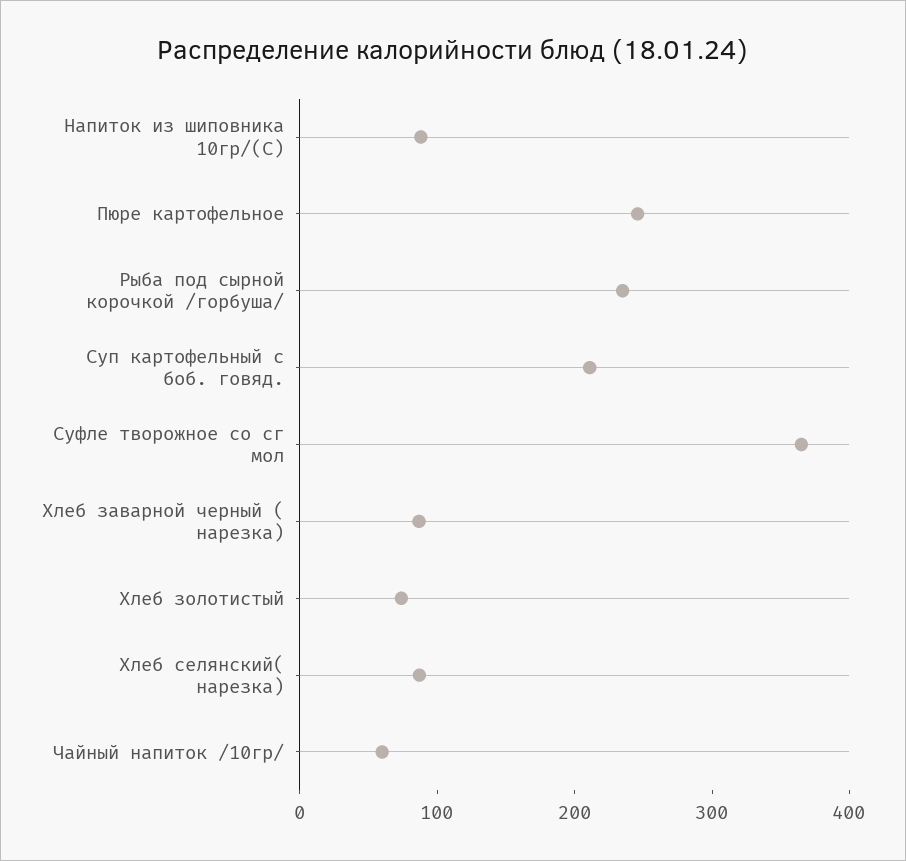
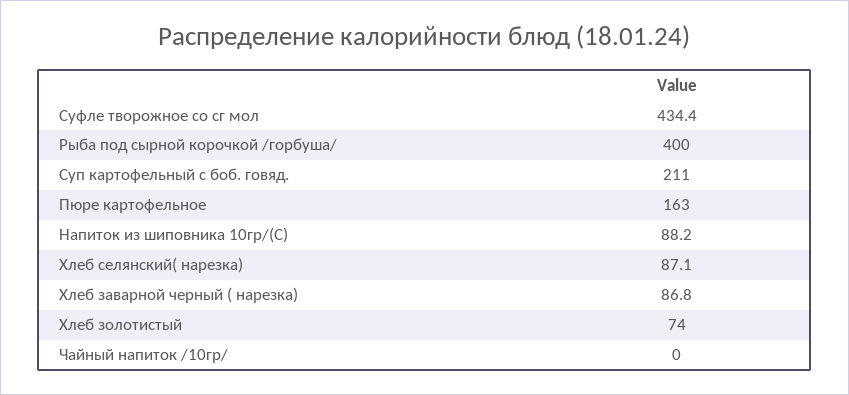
Пюре картофельное: 240 -> 163
Рыба под сырной корочкой /горбуша/: 240 -> 400
Суфле творожное со сг мол: 360 -> 434.4
Чайный напиток /10гр/: 60 -> 0

